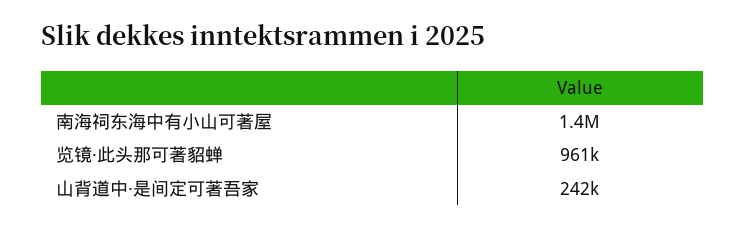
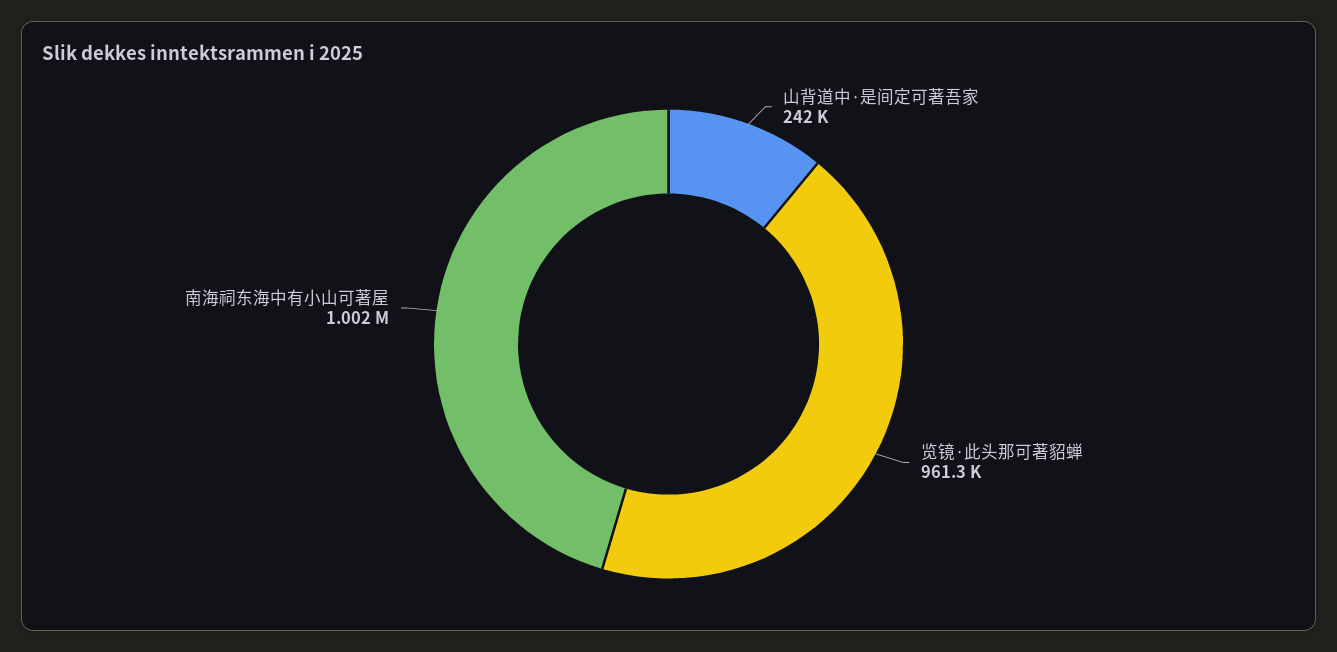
南海祠东海中有小山可著屋: 1400000 -> 1002000

